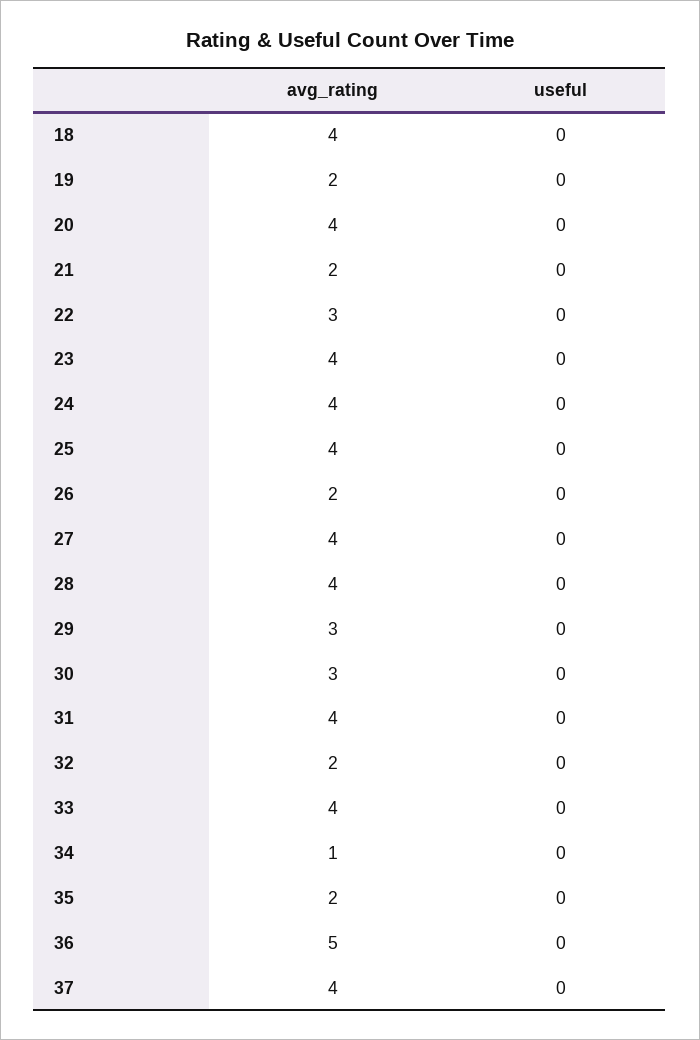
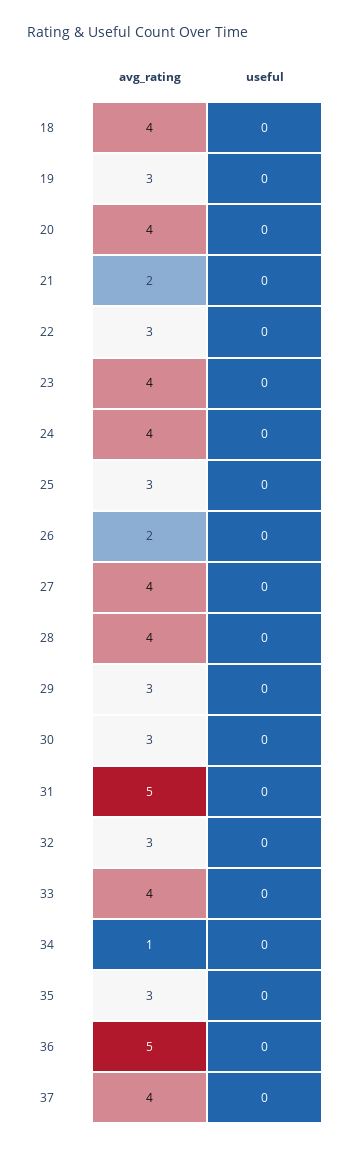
avg_rating, 19: 2 -> 3
avg_rating, 25: 4 -> 3
avg_rating, 31: 4 -> 5
avg_rating, 32: 2 -> 3
avg_rating, 35: 2 -> 3

